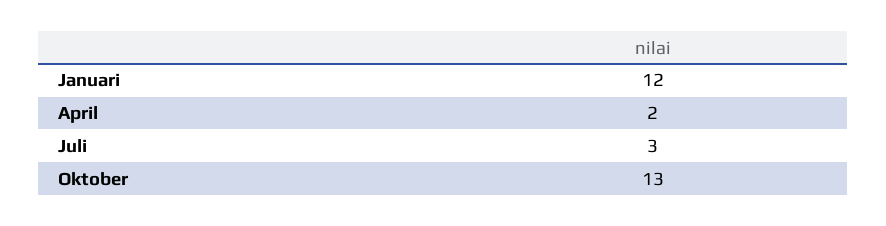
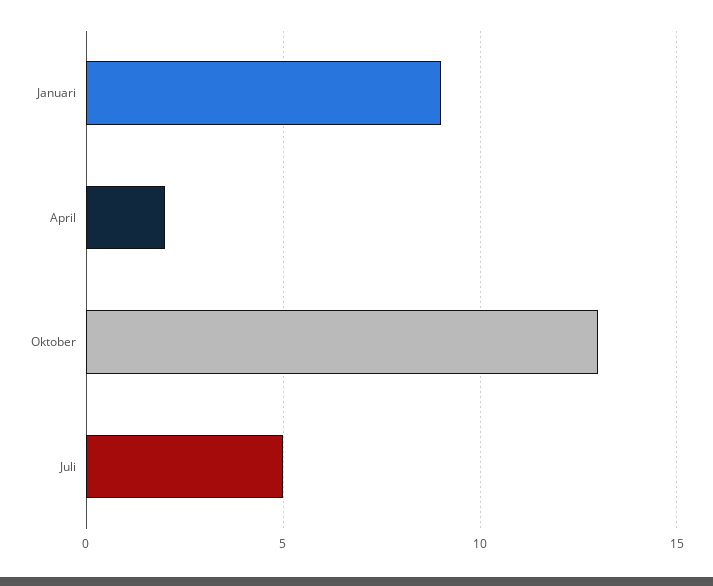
Januari: 12 -> 9
Juli: 3 -> 5

